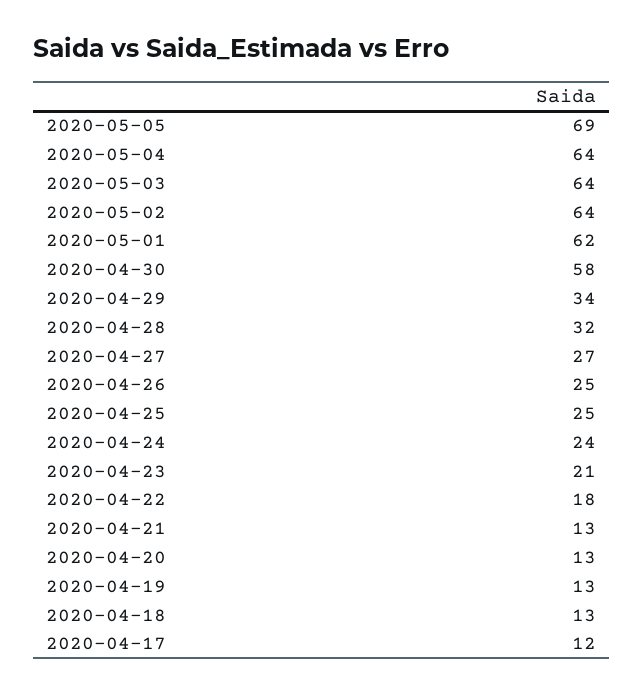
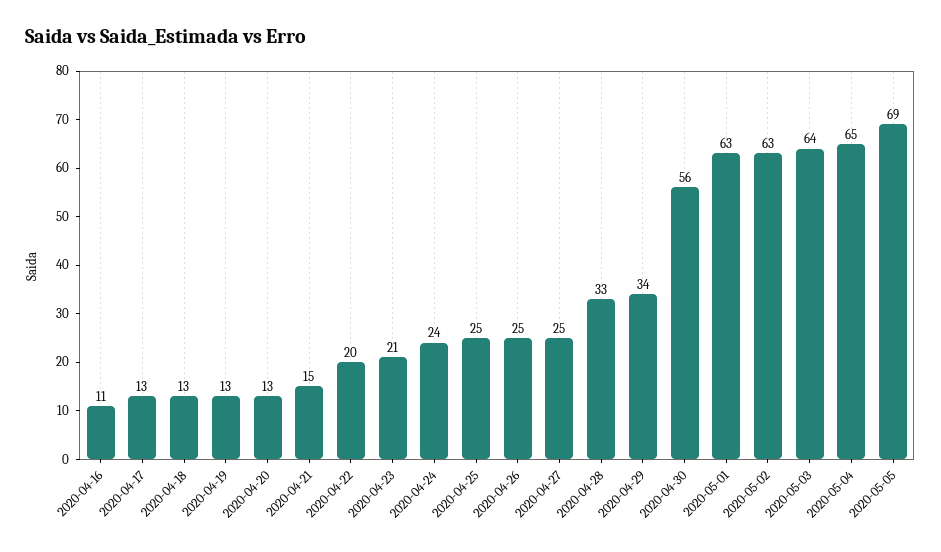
2020-05-04: 64 -> 65
2020-05-02: 64 -> 63
2020-05-01: 62 -> 63
2020-04-30: 58 -> 56
2020-04-28: 32 -> 33
2020-04-27: 27 -> 25
2020-04-22: 18 -> 20
2020-04-21: 13 -> 15
2020-04-17: 12 -> 13
2020-04-16: none -> 11

